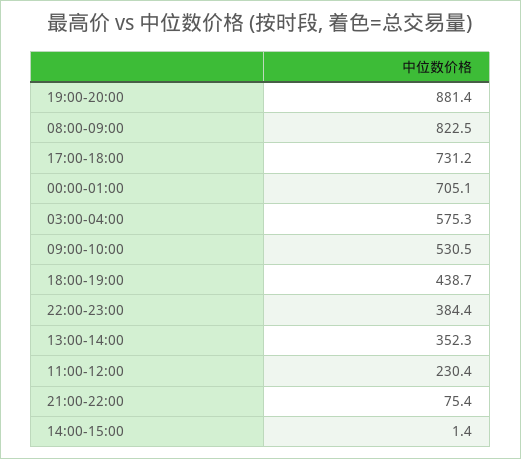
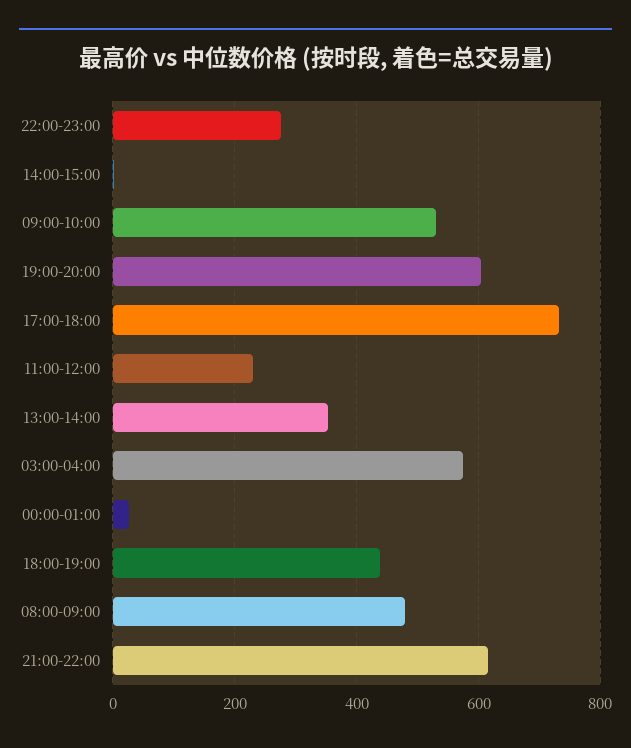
19:00-20:00: 881.4 -> 600
08:00-09:00: 822.5 -> 480
00:00-01:00: 705.1 -> 20
22:00-23:00: 384.4 -> 280
21:00-22:00: 75.4 -> 620

